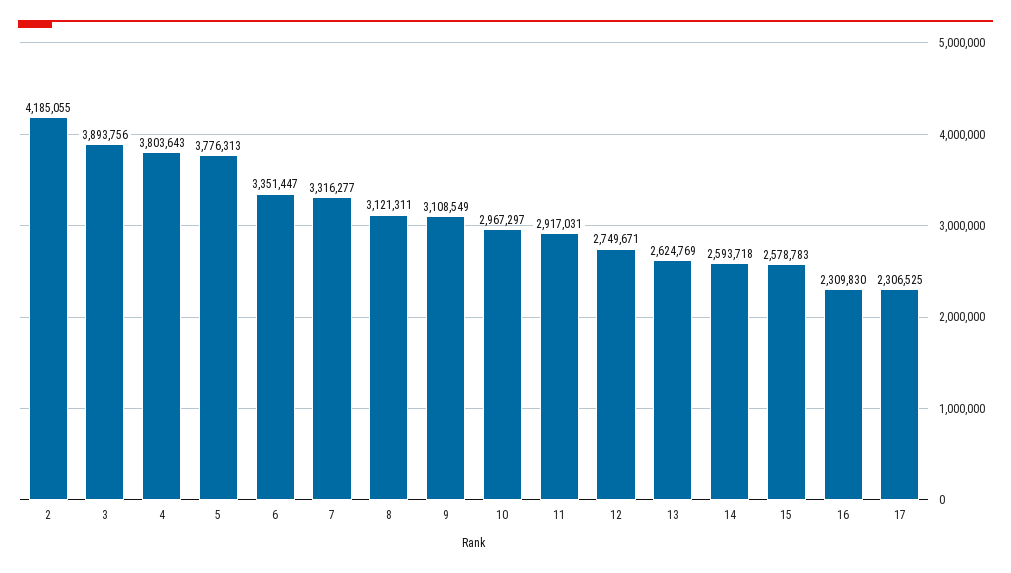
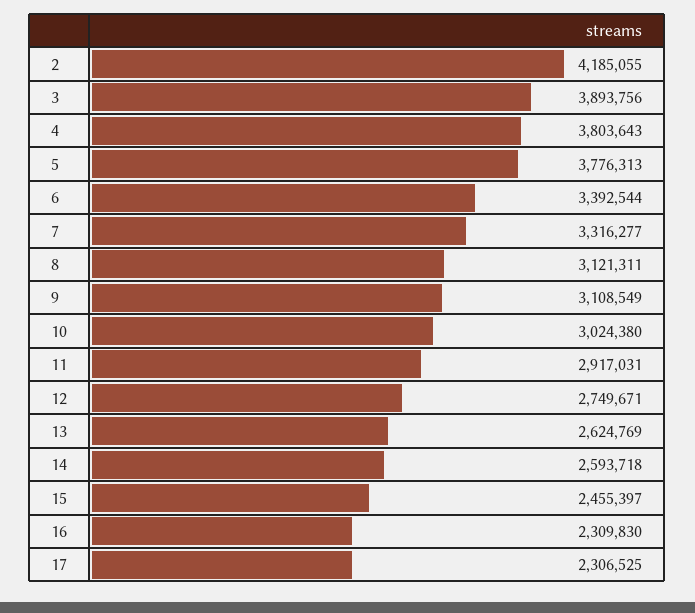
6: 3351447 -> 3392544
10: 2967297 -> 3024380
15: 2578783 -> 2455397

